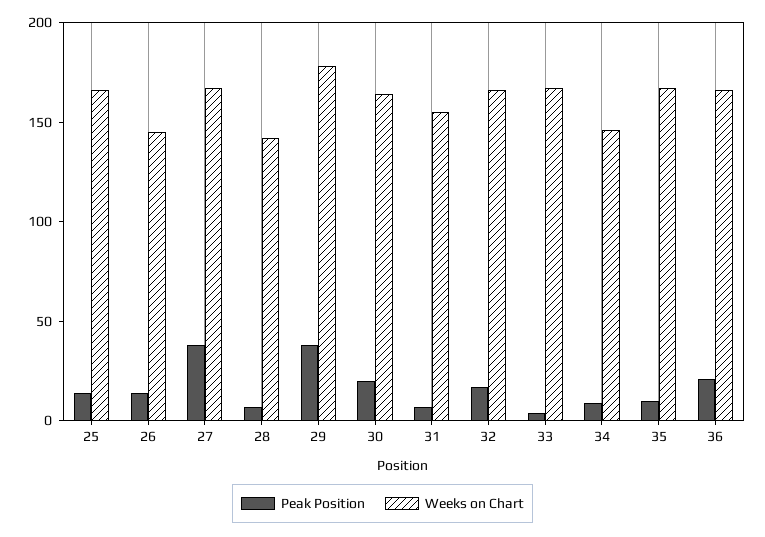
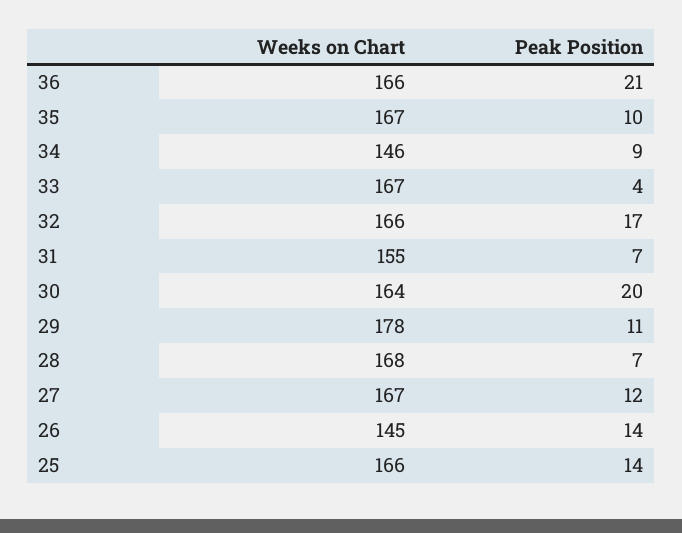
Peak Position, 27: 40 -> 12
Weeks on Chart, 28: 140 -> 168
Peak Position, 29: 40 -> 11

